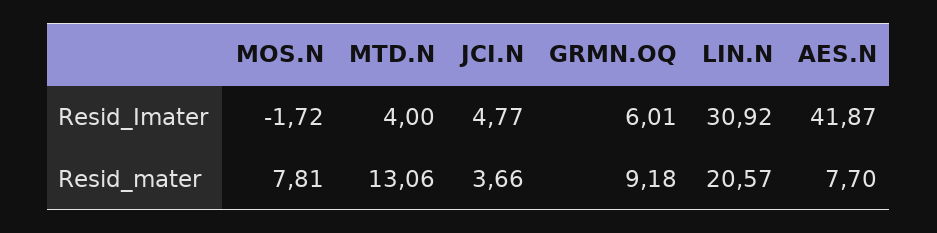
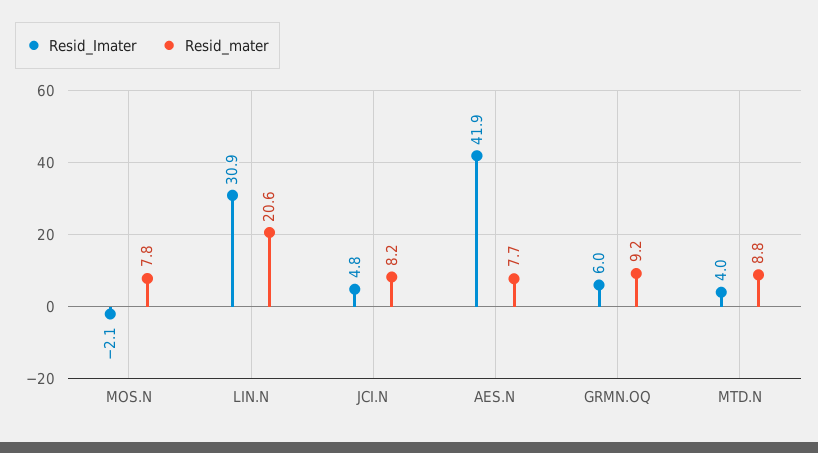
Resid_Imater, MOS.N: -1.72 -> -2.1
Resid_mater, MTD.N: 13.06 -> 8.8
Resid_mater, JCI.N: 3.66 -> 8.2

